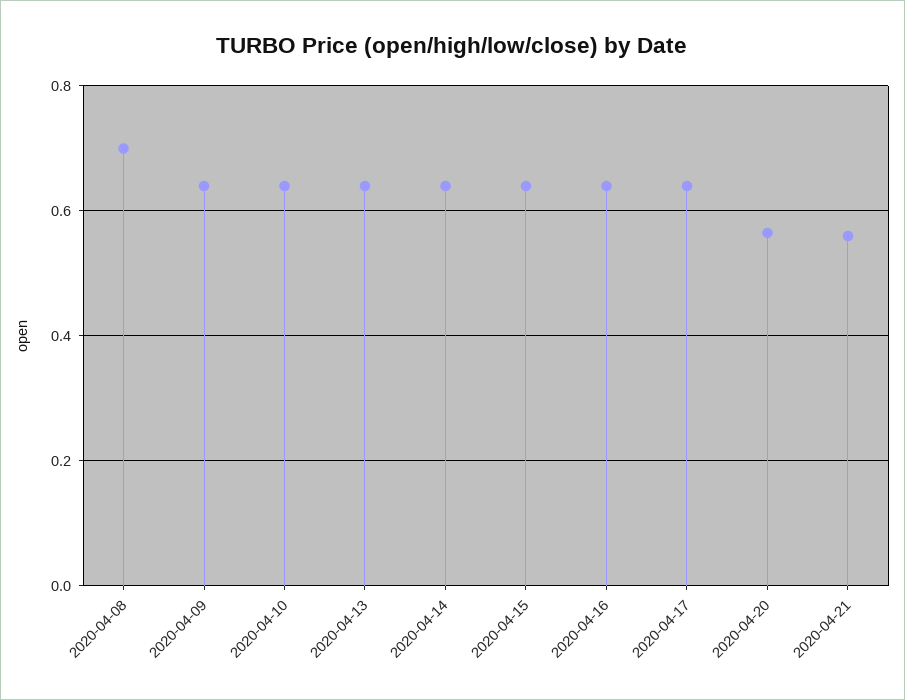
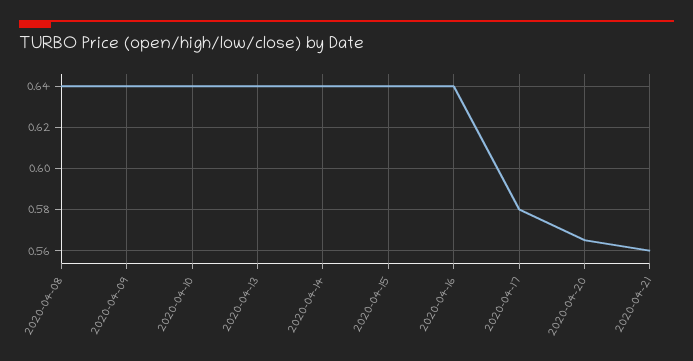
2020-04-08: 0.7 -> 0.64
2020-04-17: 0.64 -> 0.58

